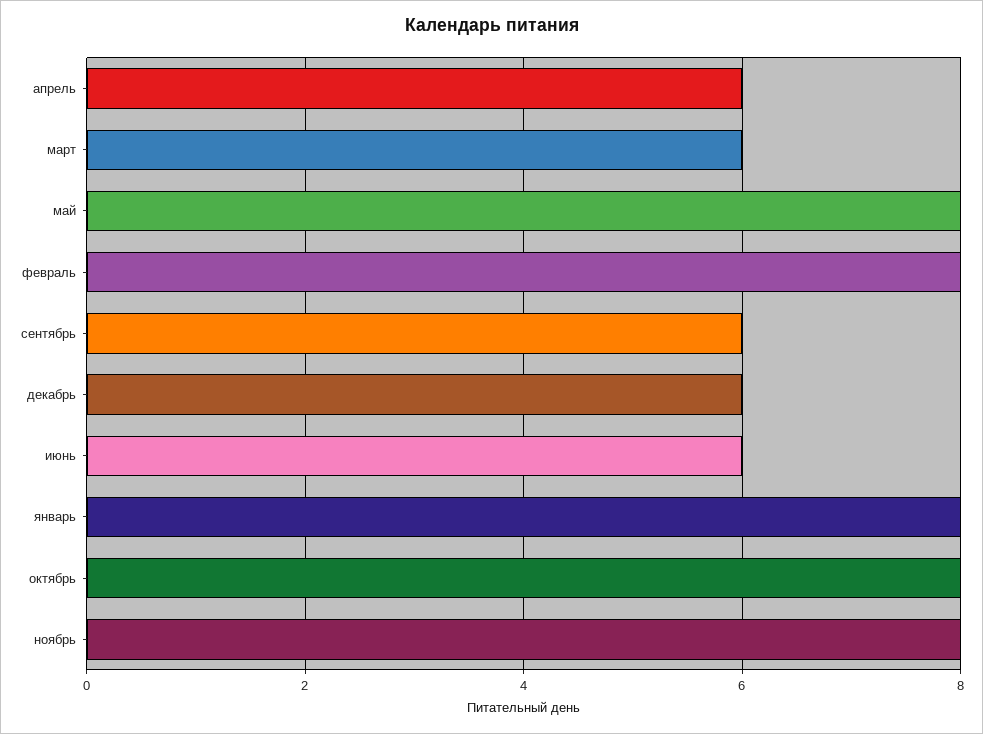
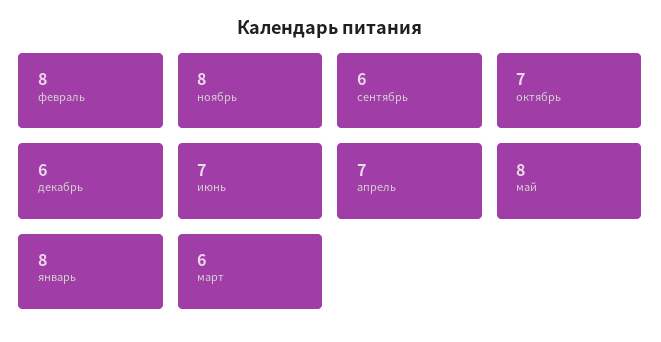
апрель: 6 -> 7
июнь: 6 -> 7
октябрь: 8 -> 7

